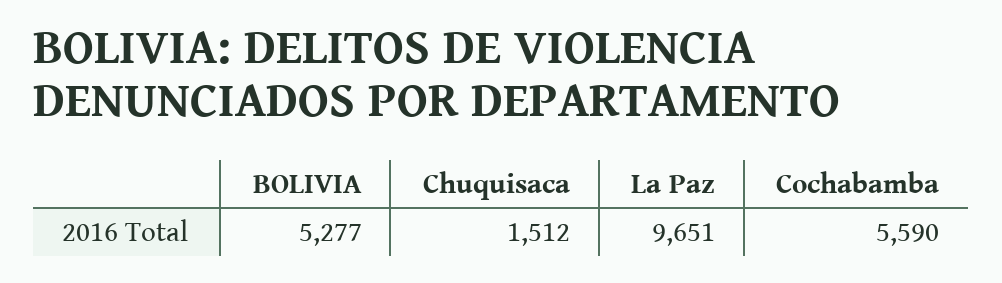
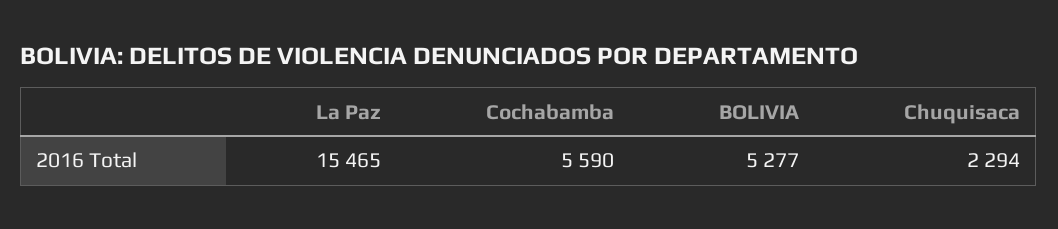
Chuquisaca: 1512 -> 2294
La Paz: 9651 -> 15465

